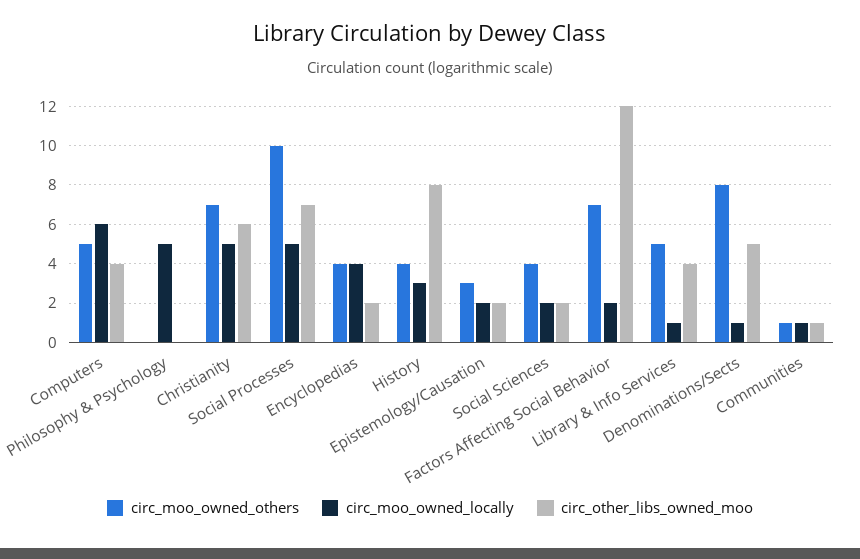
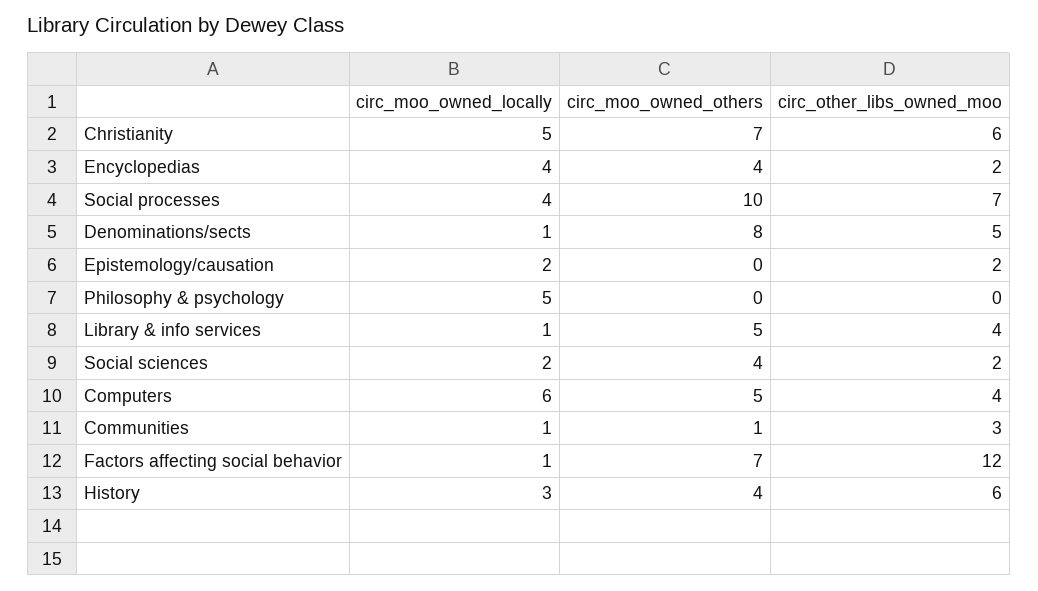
circ_moo_owned_locally, Social Processes: 5 -> 4
circ_other_libs_owned_moo, History: 8 -> 6
circ_moo_owned_others, Epistemology/Causation: 3 -> 0
circ_moo_owned_locally, Factors Affecting Social Behavior: 2 -> 1
circ_other_libs_owned_moo, Communities: 1 -> 3

